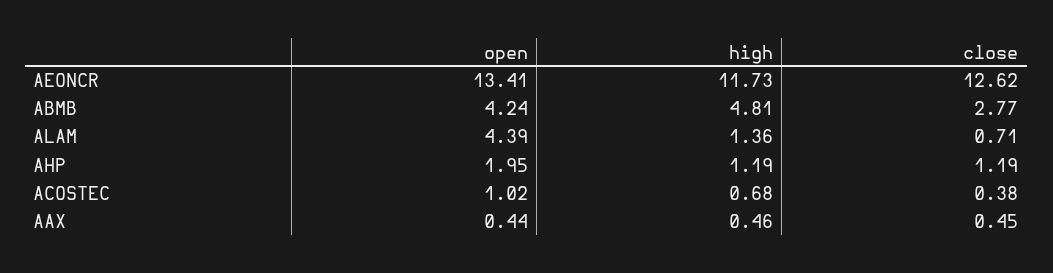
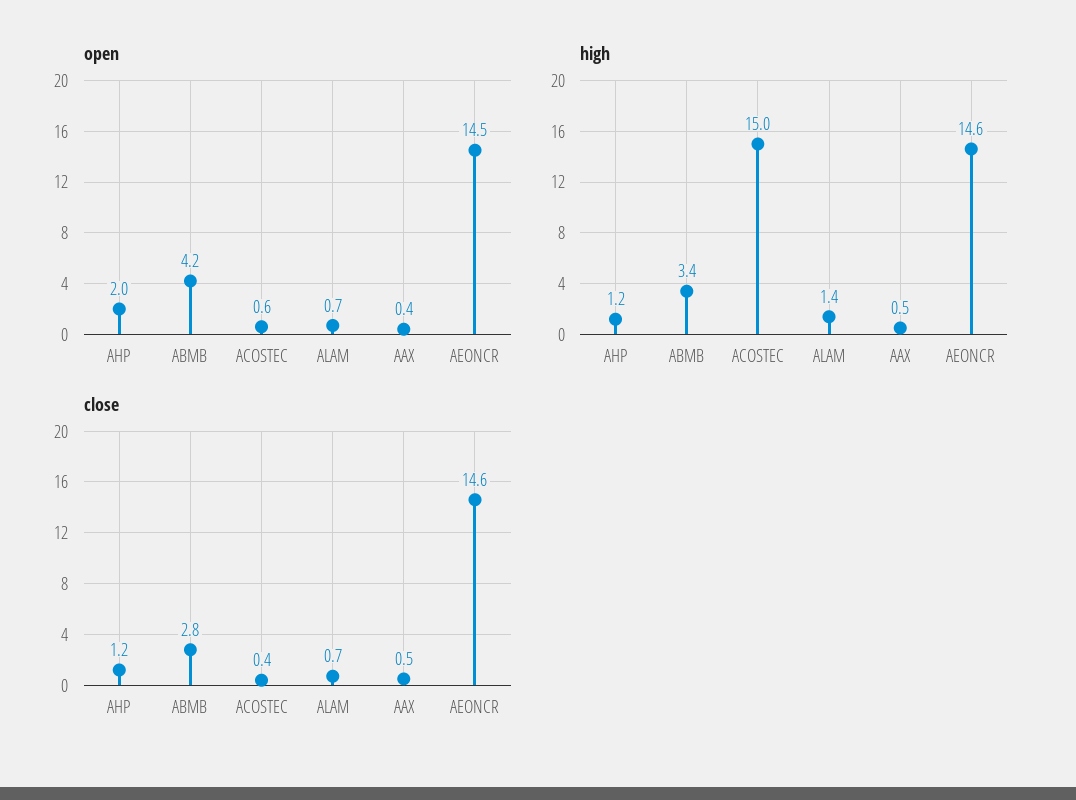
open, AEONCR: 13.41 -> 14.5
high, AEONCR: 11.73 -> 14.6
close, AEONCR: 12.62 -> 14.6
high, ABMB: 4.81 -> 3.4
open, ALAM: 4.39 -> 0.7
open, ACOSTEC: 1.02 -> 0.6
high, ACOSTEC: 0.68 -> 15

